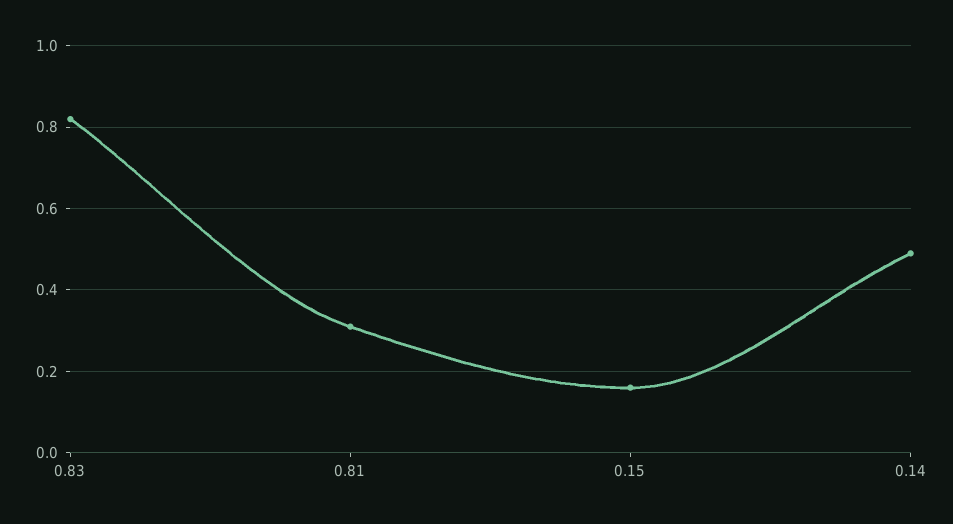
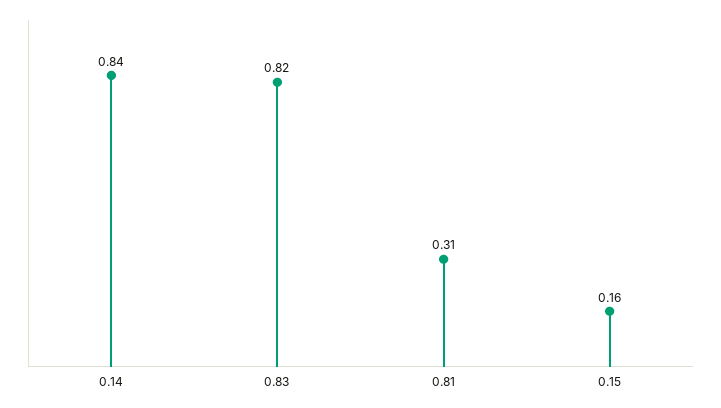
0.14: 0.5 -> 0.84

